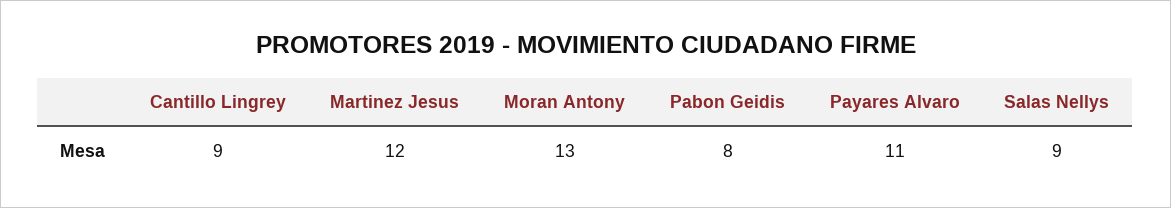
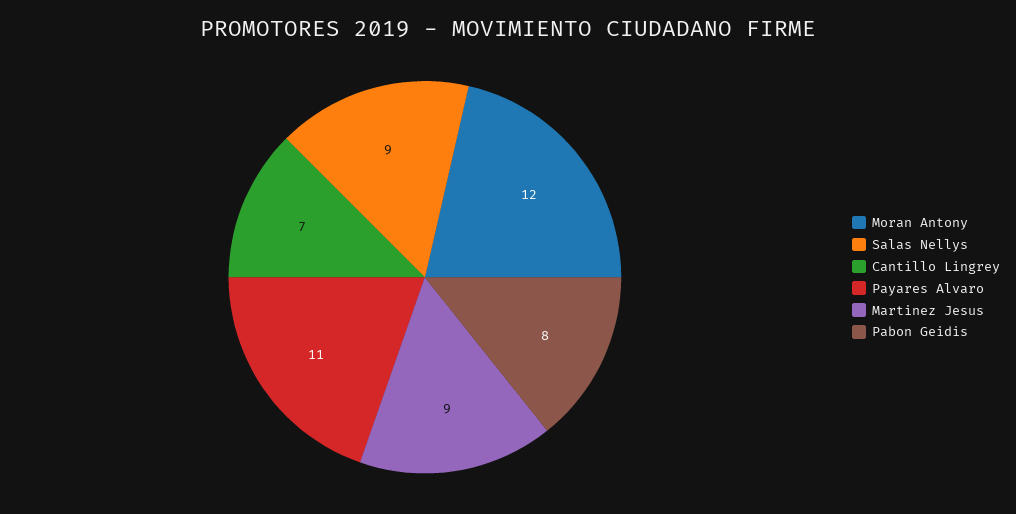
Cantillo Lingrey: 9 -> 7
Martinez Jesus: 12 -> 9
Moran Antony: 13 -> 12

